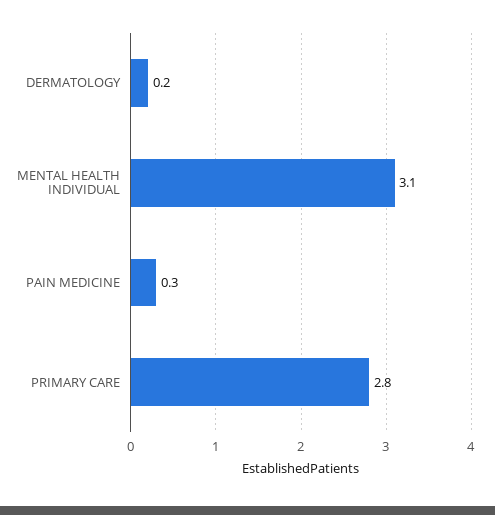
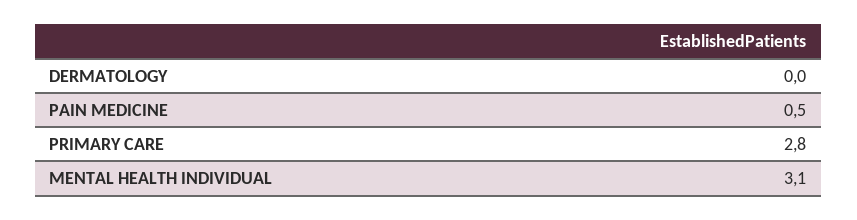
DERMATOLOGY: 0.2 -> 0
PAIN MEDICINE: 0.3 -> 0.5

